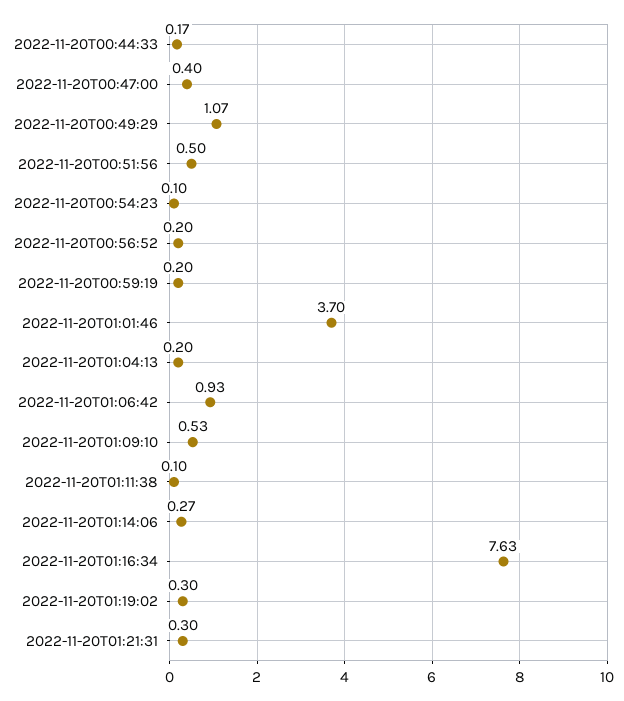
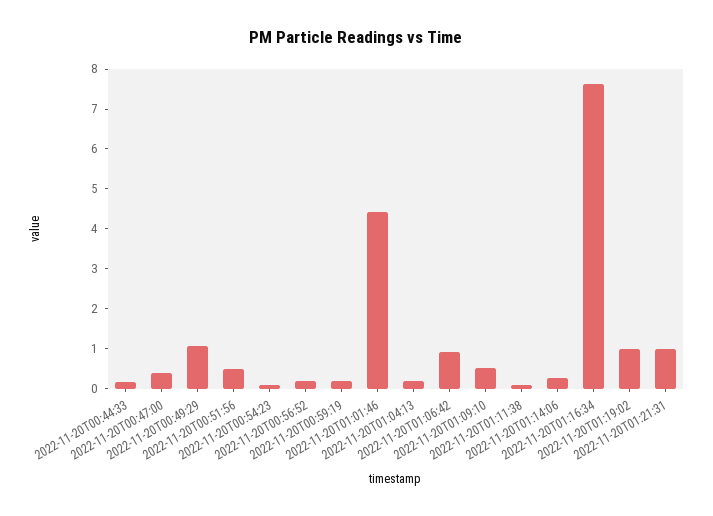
2022-11-20T01:01:46: 3.7 -> 4.5
2022-11-20T01:19:02: 0.3 -> 1
2022-11-20T01:21:31: 0.3 -> 1

